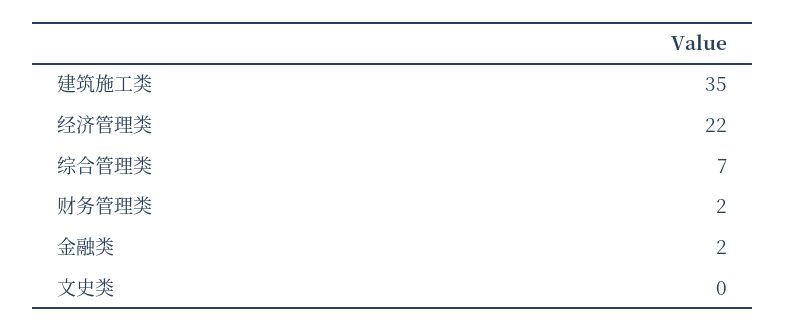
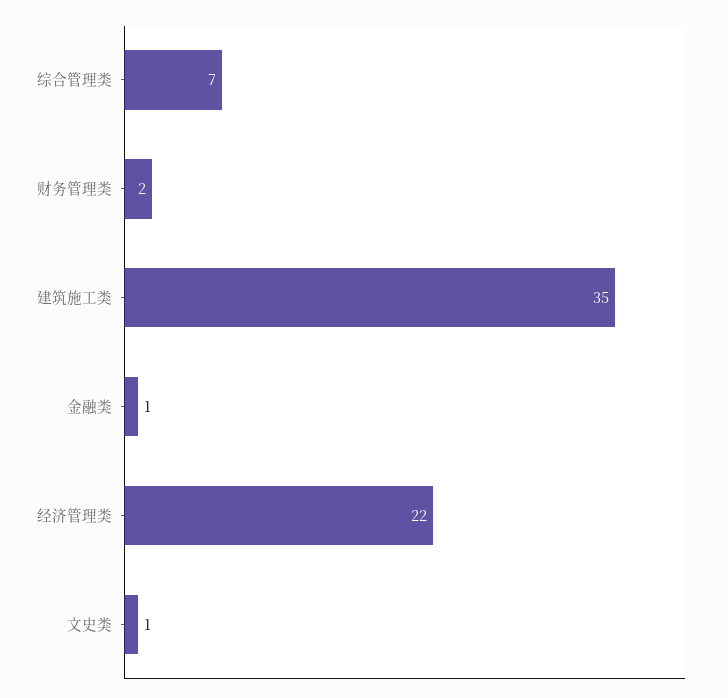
金融类: 2 -> 1
文史类: 0 -> 1

